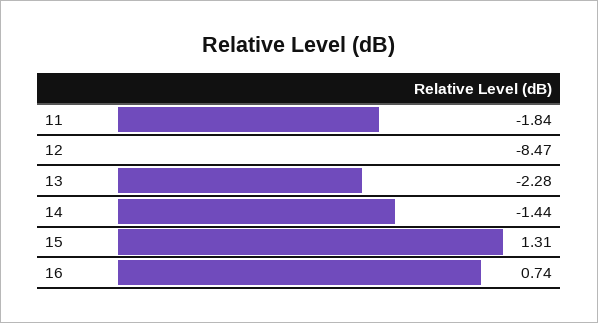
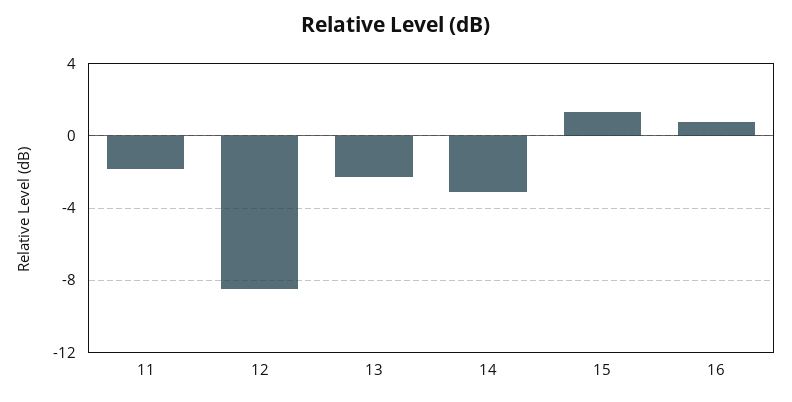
14: -1.44 -> -3

